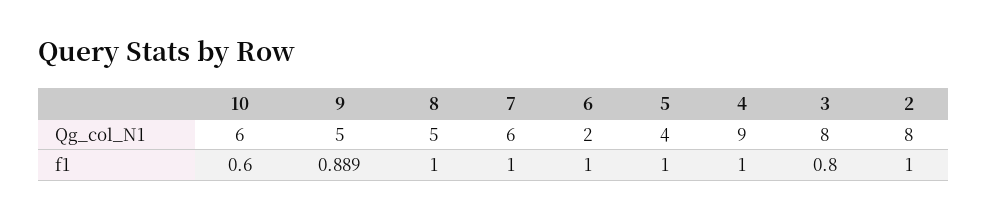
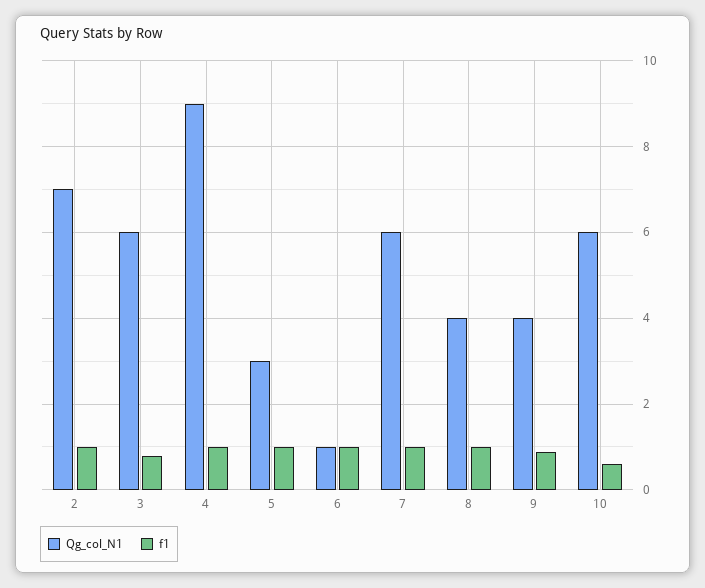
Qg_col_N1, 9: 5 -> 4
Qg_col_N1, 8: 5 -> 4
Qg_col_N1, 6: 2 -> 1
Qg_col_N1, 5: 4 -> 3
Qg_col_N1, 3: 8 -> 6
Qg_col_N1, 2: 8 -> 7

